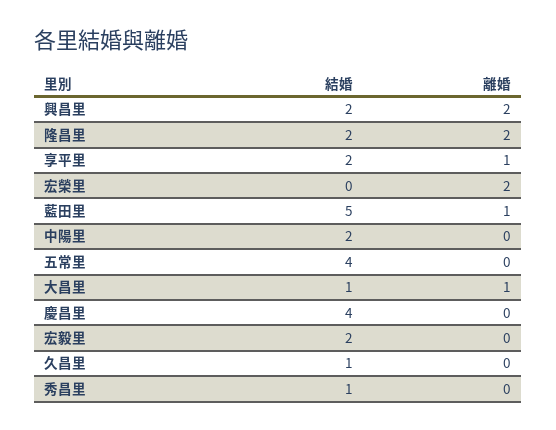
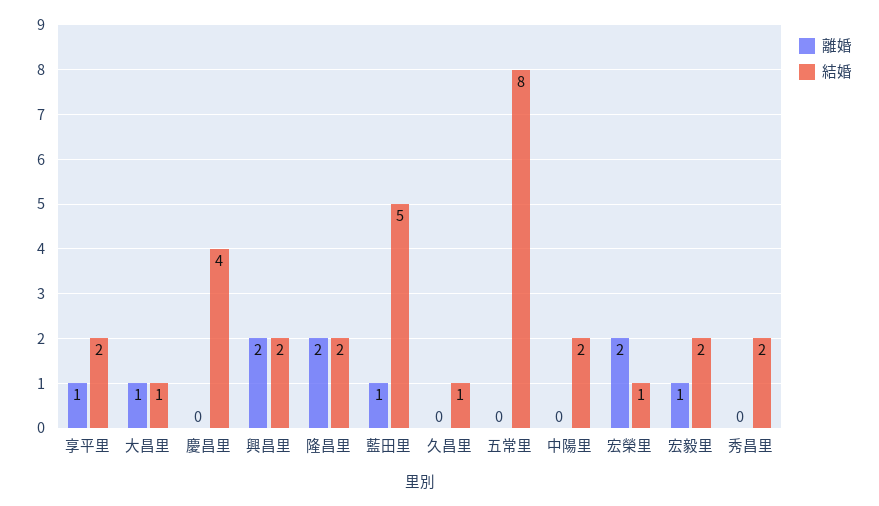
結婚, 宏榮里: 0 -> 1
結婚, 五常里: 4 -> 8
離婚, 宏毅里: 0 -> 1
結婚, 秀昌里: 1 -> 2

